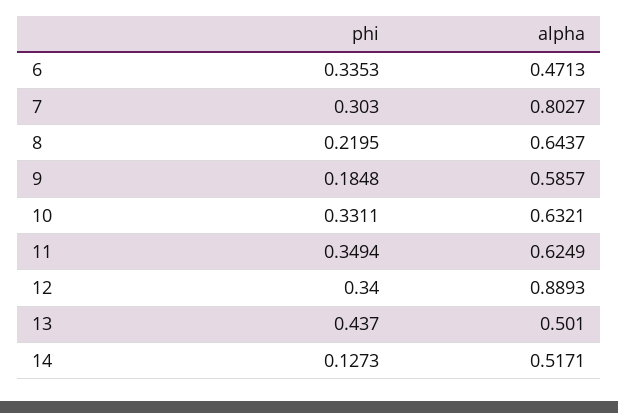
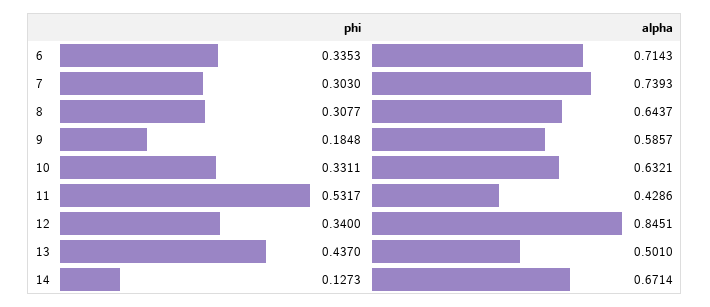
alpha, 6: 0.4713 -> 0.7143
alpha, 7: 0.8027 -> 0.7393
phi, 8: 0.2195 -> 0.3077
phi, 11: 0.3494 -> 0.5317
alpha, 11: 0.6249 -> 0.4286
alpha, 12: 0.8893 -> 0.8451
alpha, 14: 0.5171 -> 0.6714

